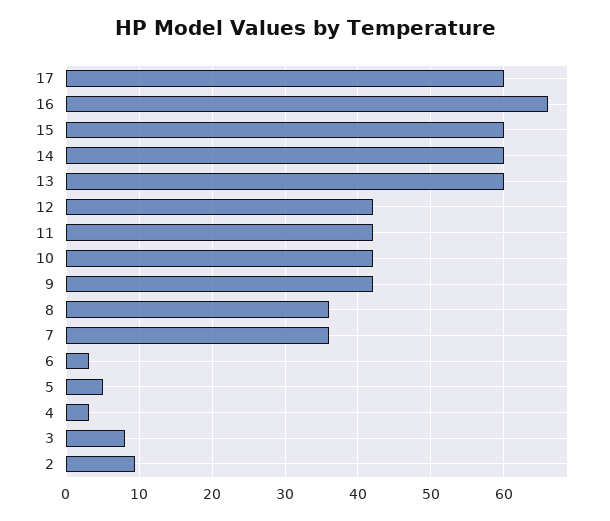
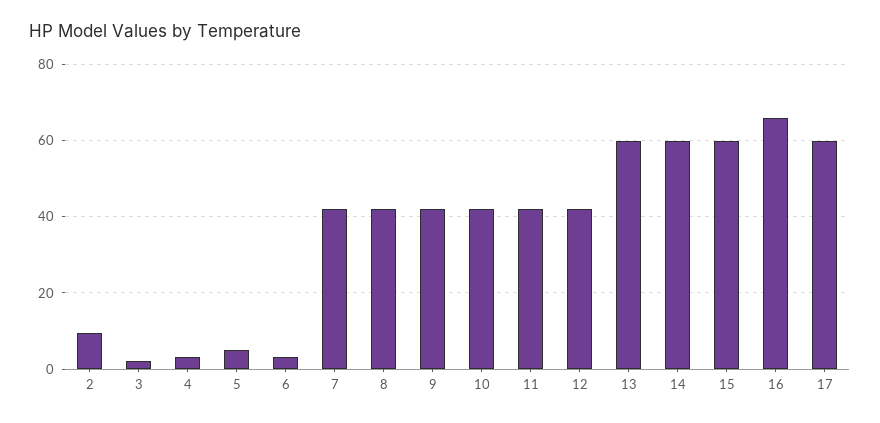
8: 36 -> 42
7: 36 -> 42
3: 8 -> 2

